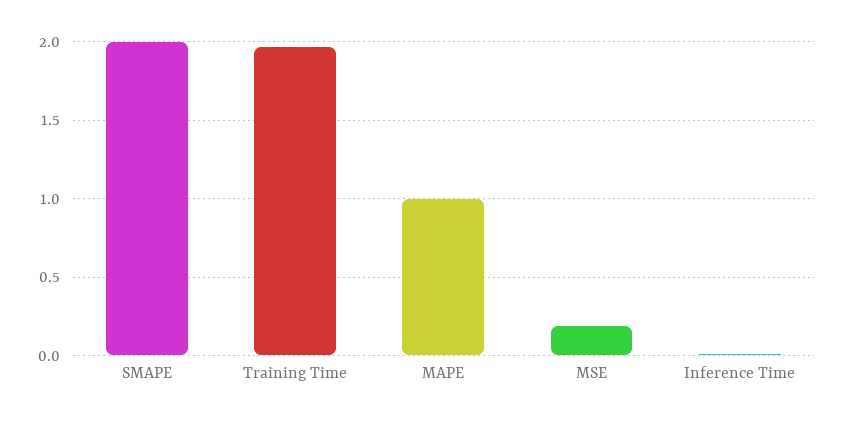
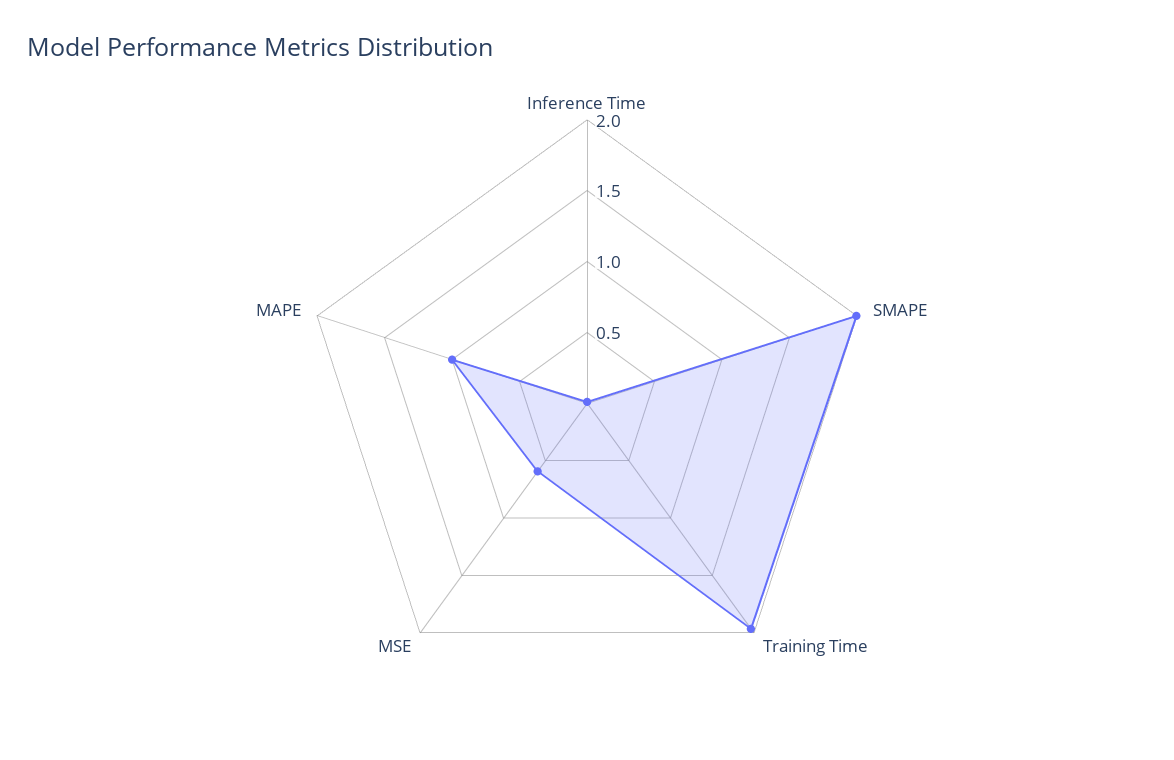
MSE: 0.2 -> 0.6

